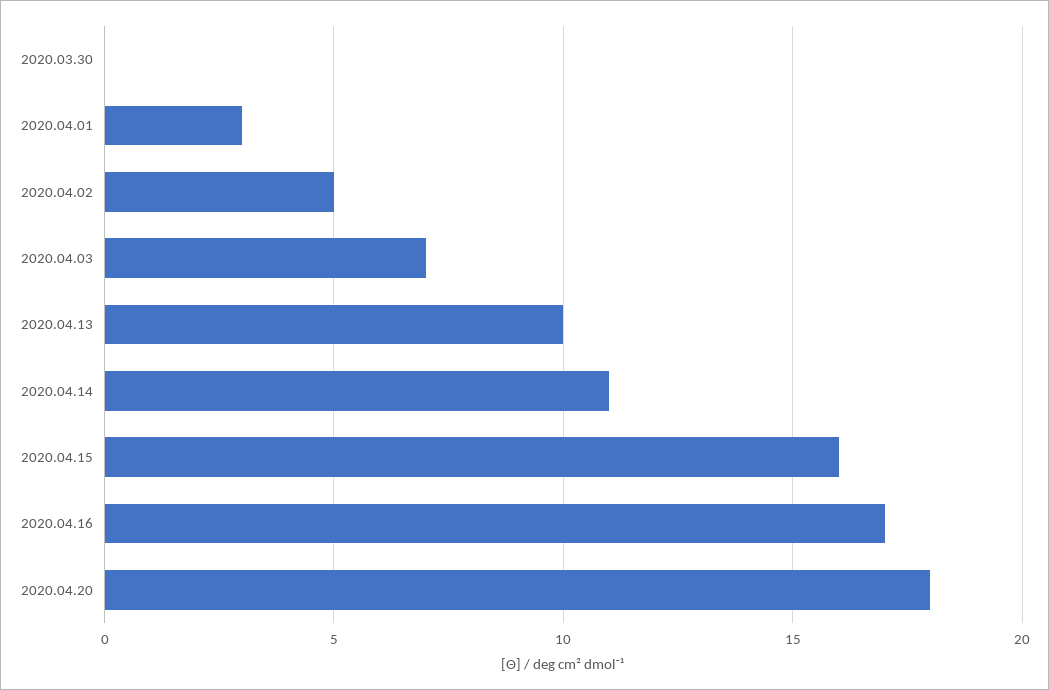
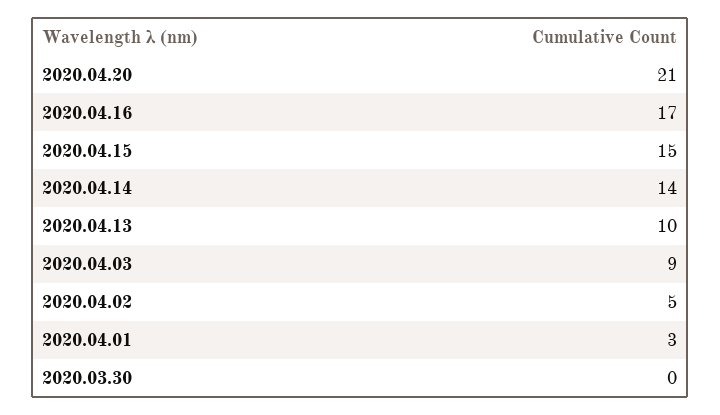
2020.04.03: 7 -> 9
2020.04.14: 11 -> 14
2020.04.15: 16 -> 15
2020.04.20: 18 -> 21

